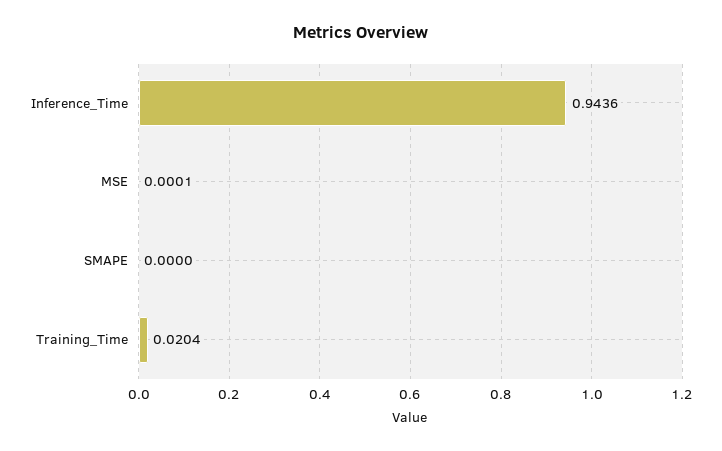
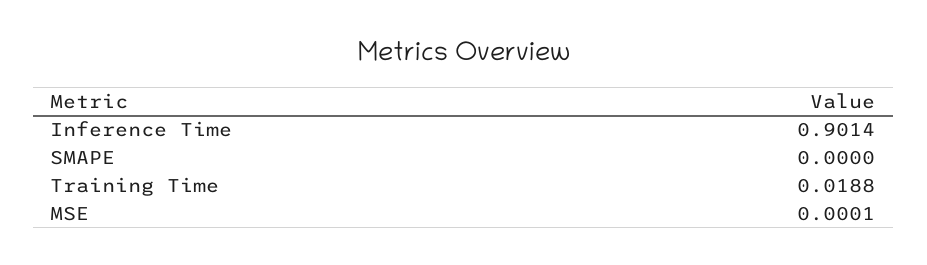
Inference_Time: 0.9436 -> 0.9014
Training_Time: 0.0204 -> 0.0188

